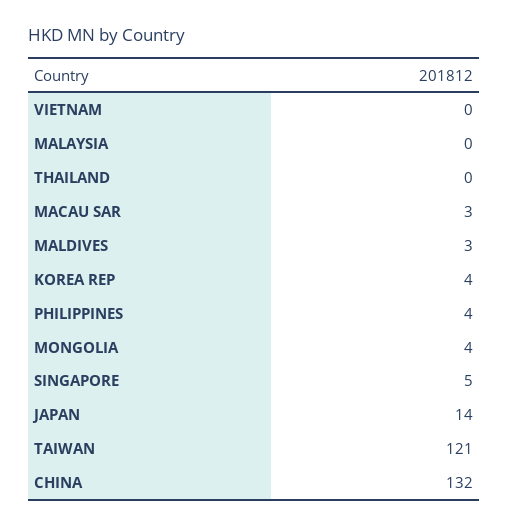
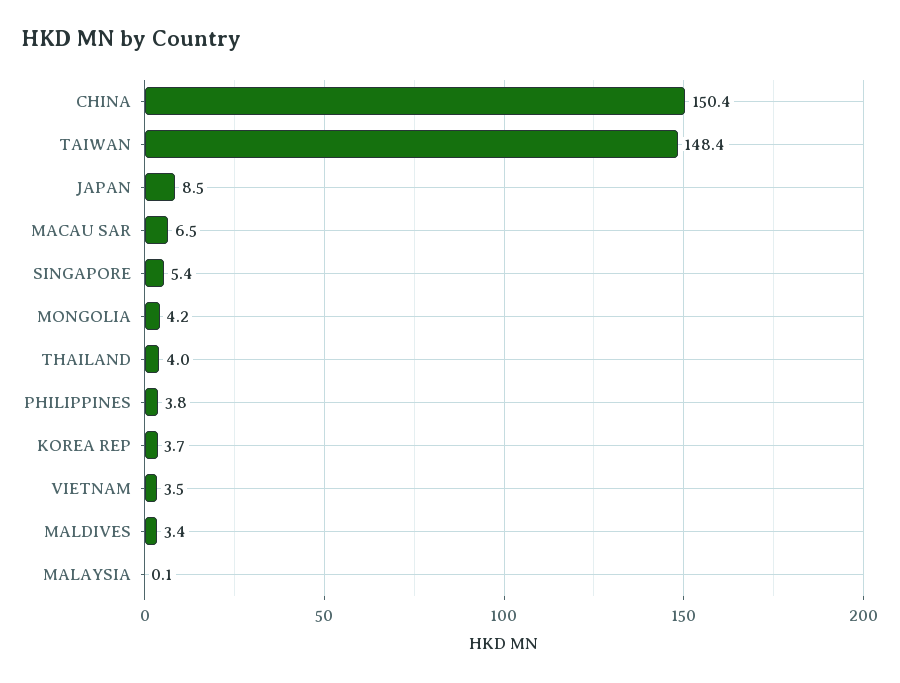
VIETNAM: 0 -> 3.5
THAILAND: 0 -> 4
MACAU SAR: 3 -> 6.5
JAPAN: 14 -> 8.5
TAIWAN: 121 -> 148.4
CHINA: 132 -> 150.4

